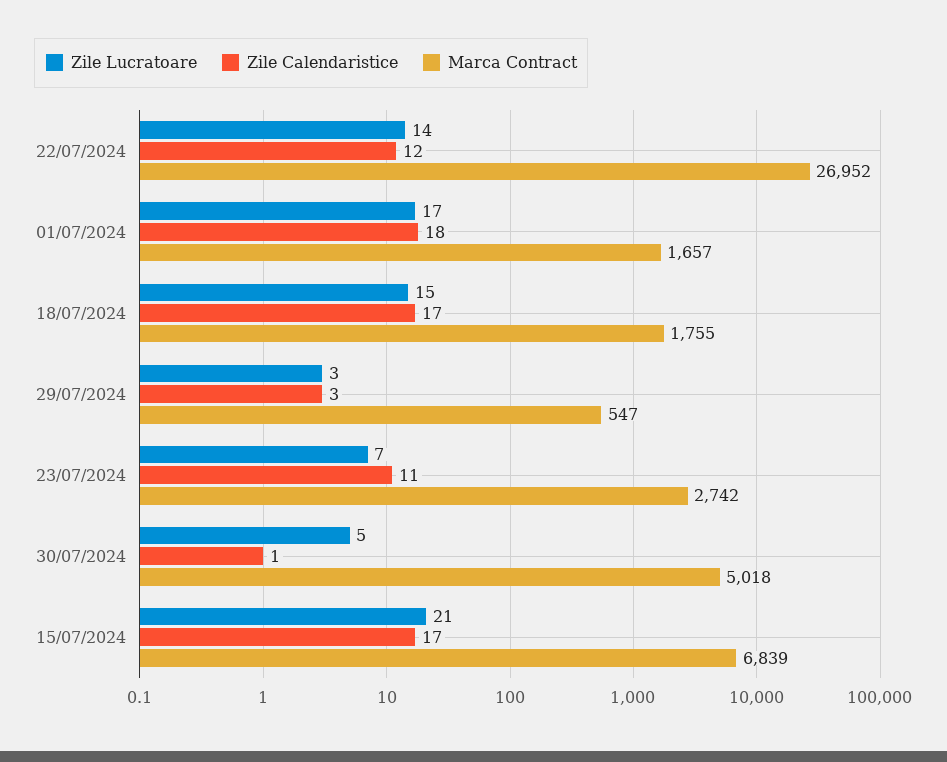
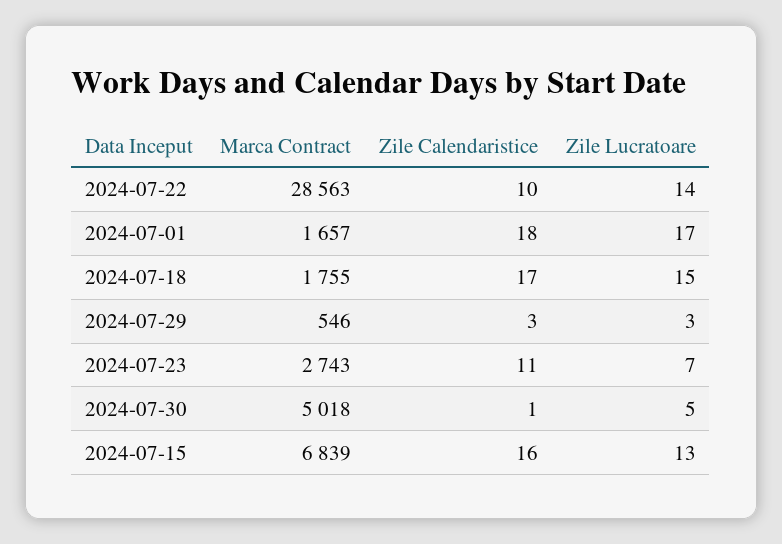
Zile Calendaristice, 22/07/2024: 12 -> 10
Marca Contract, 22/07/2024: 26952 -> 28563
Marca Contract, 29/07/2024: 547 -> 546
Marca Contract, 23/07/2024: 2742 -> 2743
Zile Lucratoare, 15/07/2024: 21 -> 13
Zile Calendaristice, 15/07/2024: 17 -> 16

